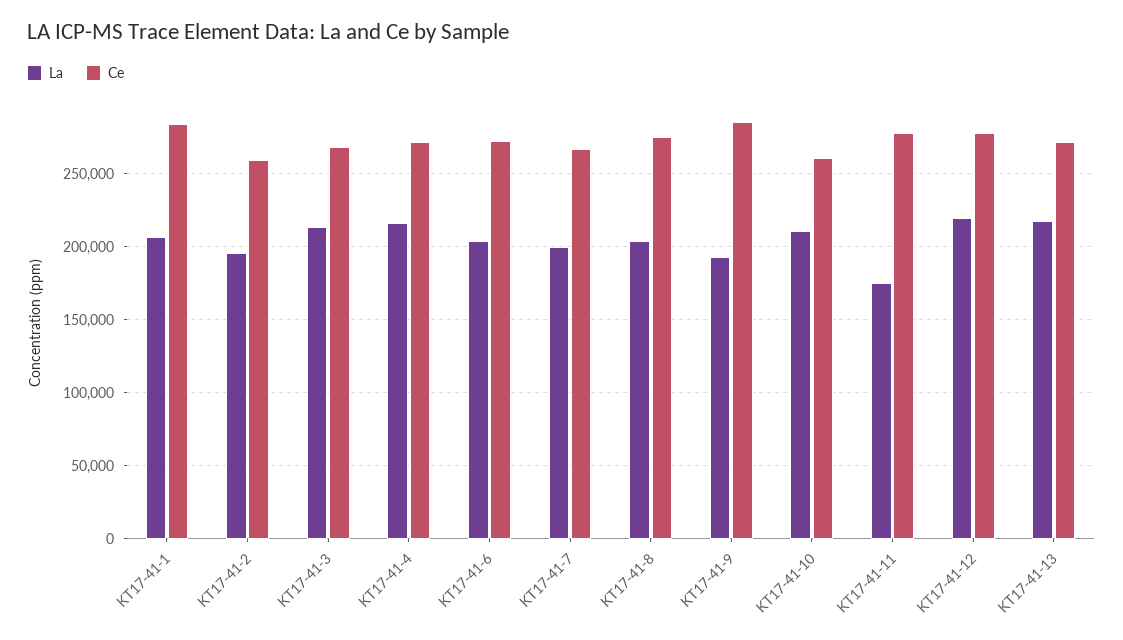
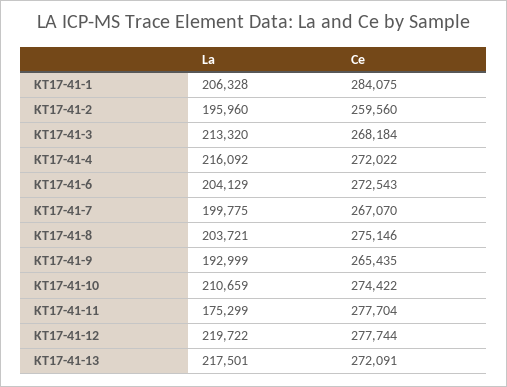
Ce, KT17-41-9: 285000 -> 265435
Ce, KT17-41-10: 260000 -> 274422

